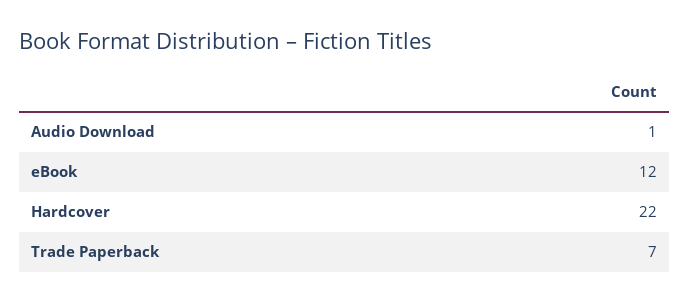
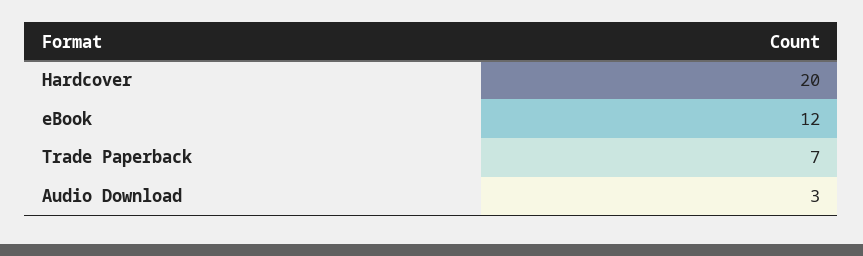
Audio Download: 1 -> 3
Hardcover: 22 -> 20

